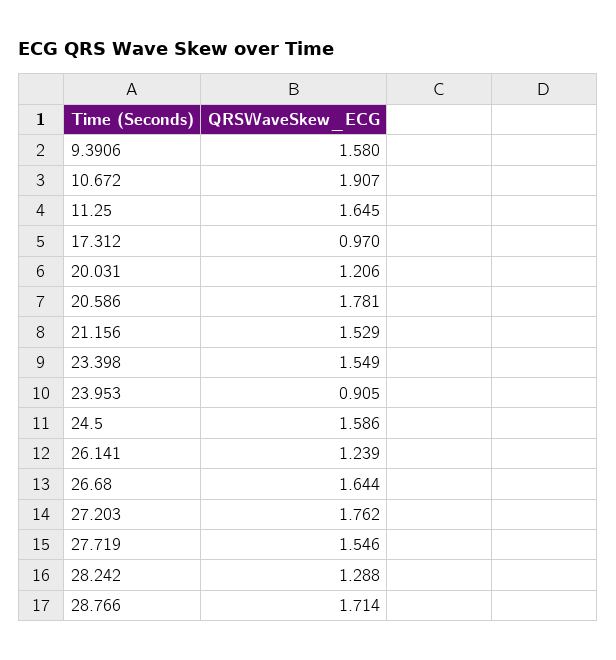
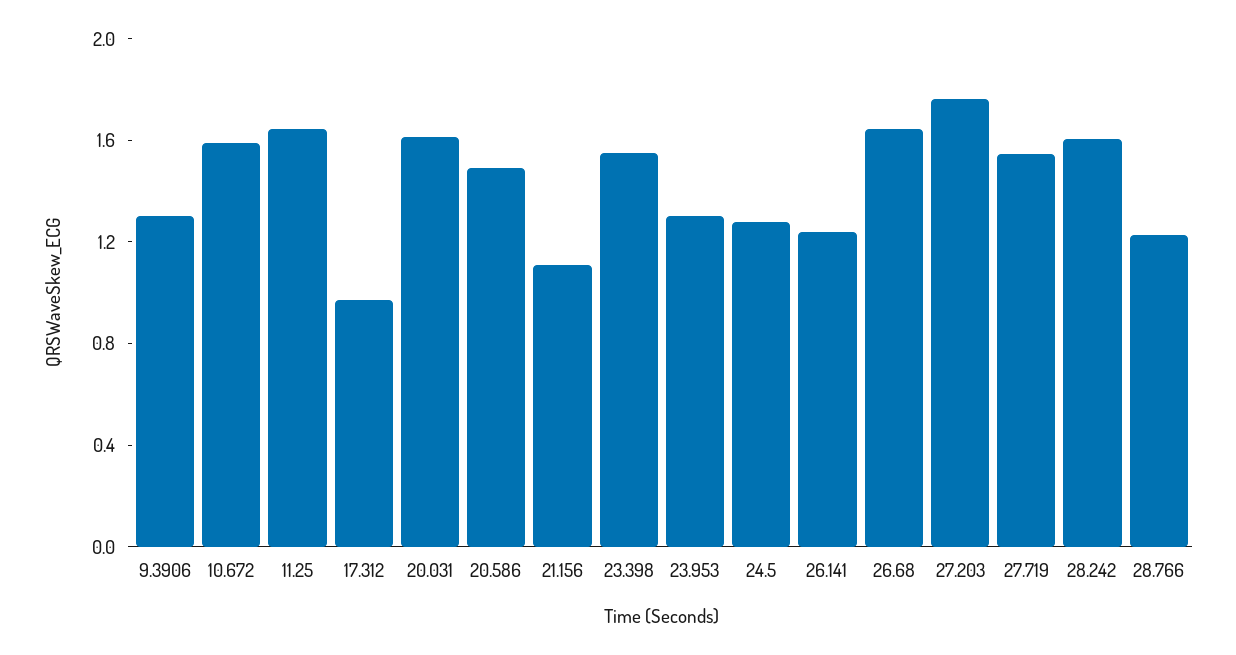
9.3906: 1.58 -> 1.3
10.672: 1.907 -> 1.6
20.031: 1.206 -> 1.6
20.586: 1.781 -> 1.5
21.156: 1.529 -> 1.1
23.953: 0.905 -> 1.3
24.5: 1.586 -> 1.3
28.242: 1.288 -> 1.6
28.766: 1.714 -> 1.2

